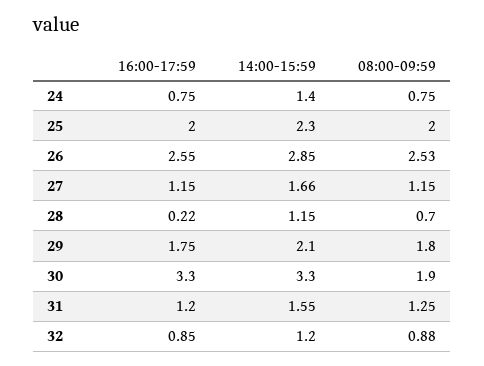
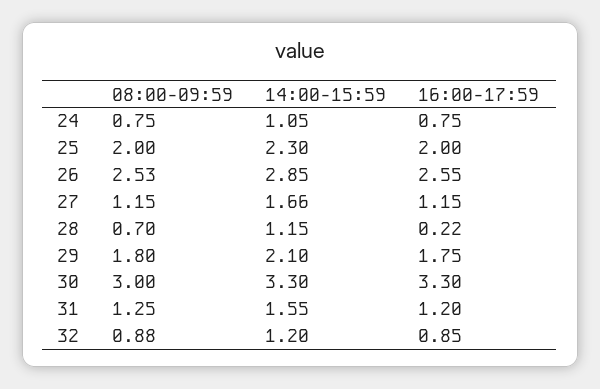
14:00-15:59, 24: 1.4 -> 1.05
08:00-09:59, 30: 1.9 -> 3

